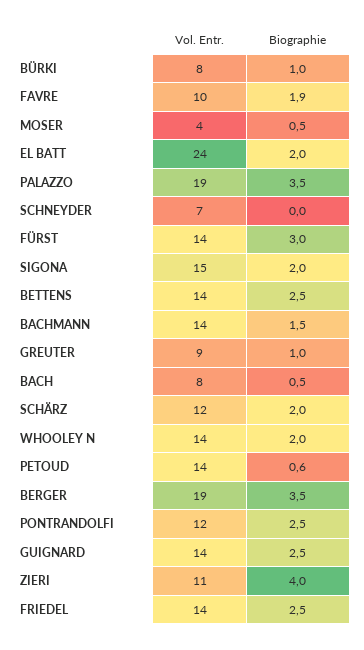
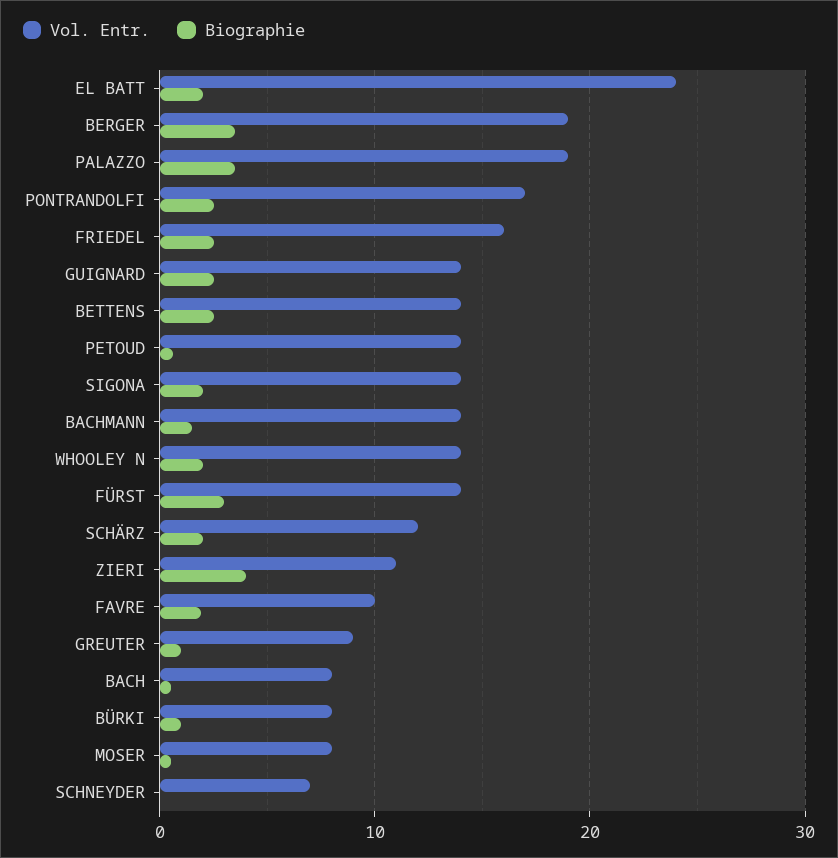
Vol. Entr., MOSER: 4 -> 8
Vol. Entr., SIGONA: 15 -> 14
Vol. Entr., PONTRANDOLFI: 12 -> 17
Vol. Entr., FRIEDEL: 14 -> 16

